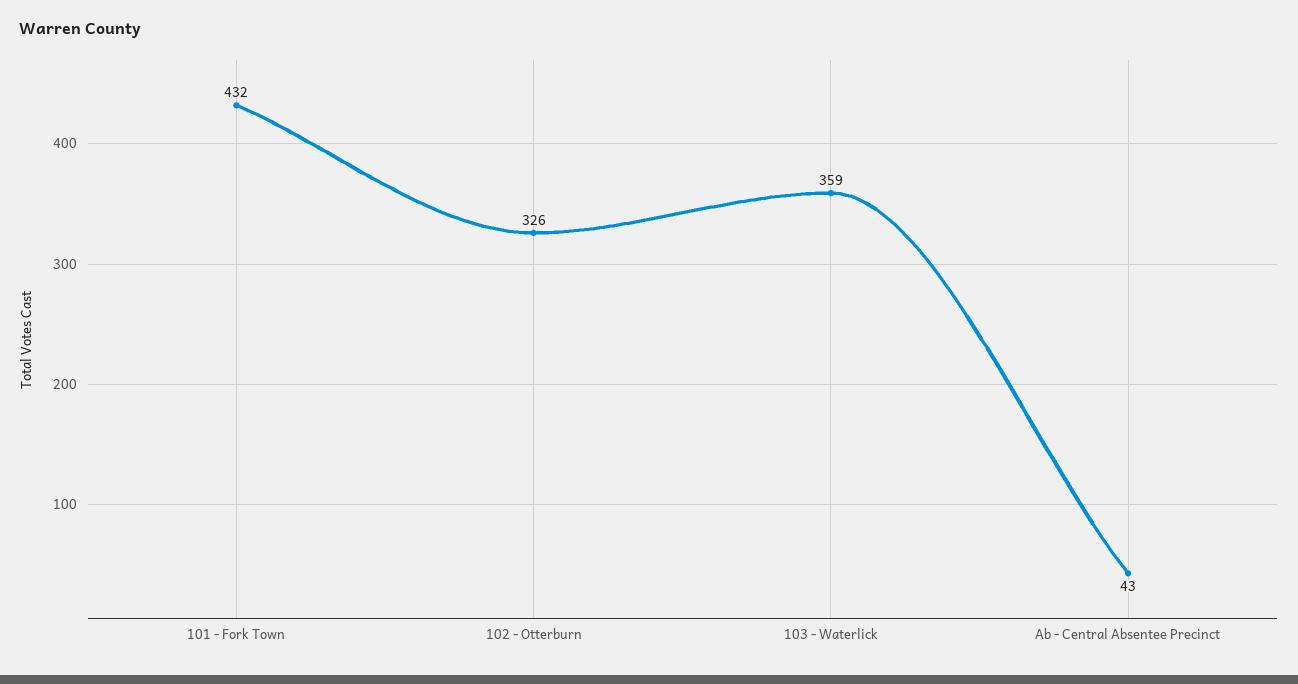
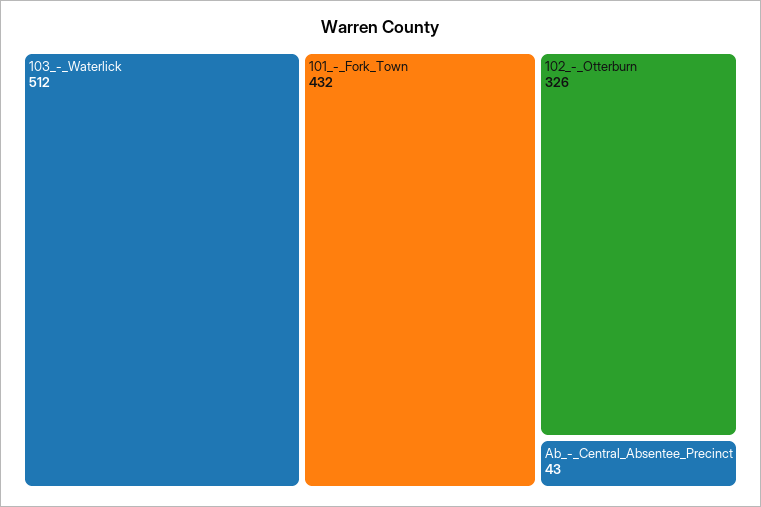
103 - Waterlick: 359 -> 512

